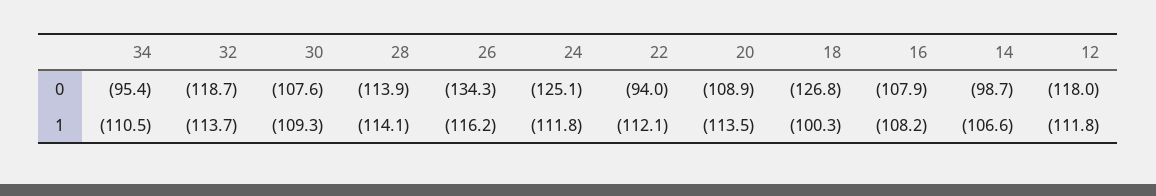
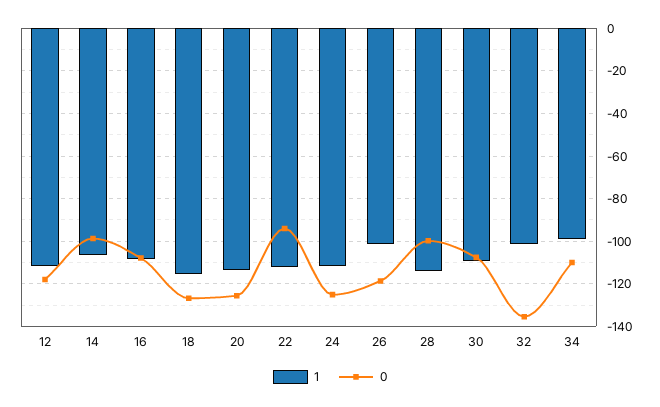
0, 34: -95.4 -> -110
0, 32: -118.7 -> -135
0, 28: -113.9 -> -100
0, 26: -134.3 -> -120
0, 20: -108.9 -> -125
1, 34: -110.5 -> -100
1, 32: -113.7 -> -100
1, 26: -116.2 -> -100
1, 18: -100.3 -> -115

